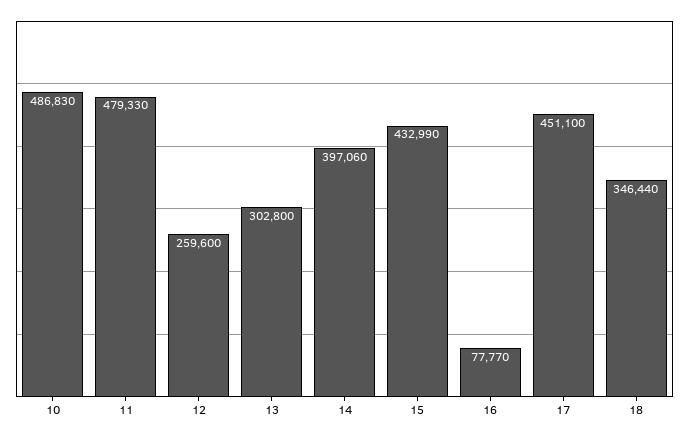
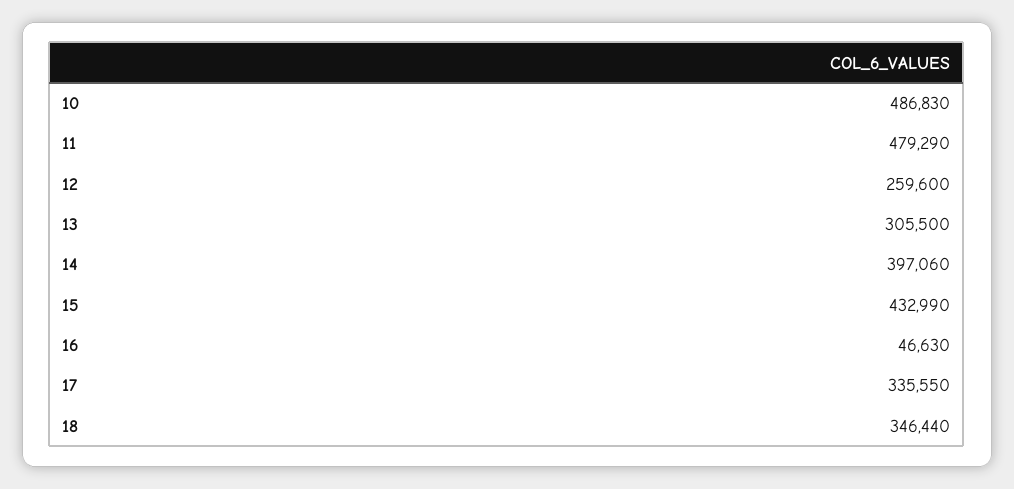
11: 479330 -> 479290
13: 302800 -> 305500
16: 77770 -> 46630
17: 451100 -> 335550

